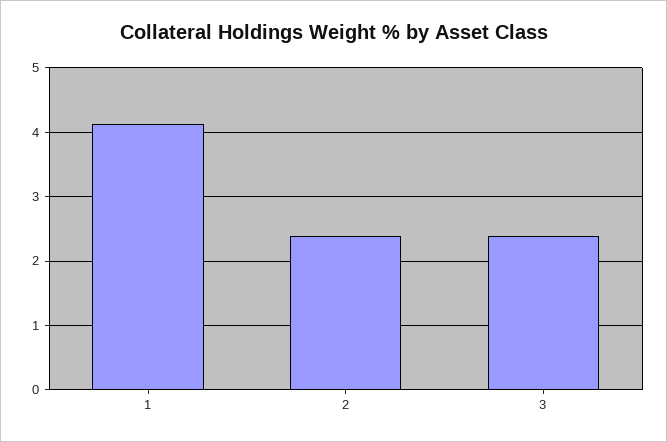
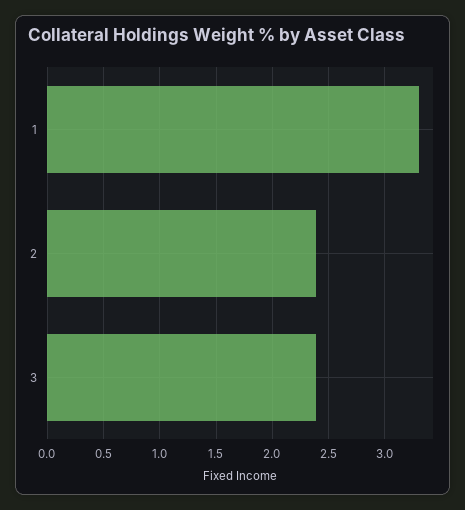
1: 4.1 -> 3.3

